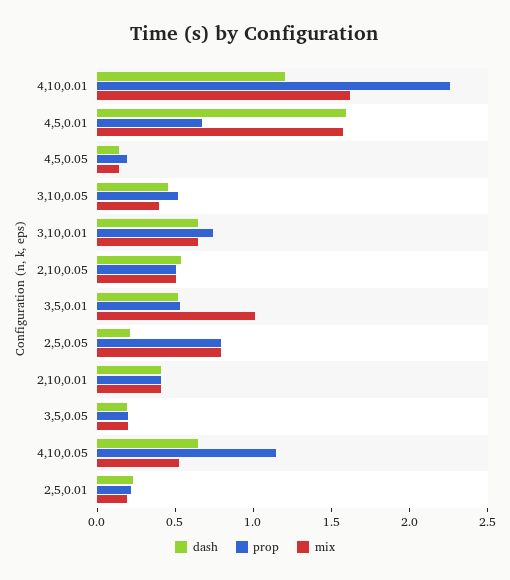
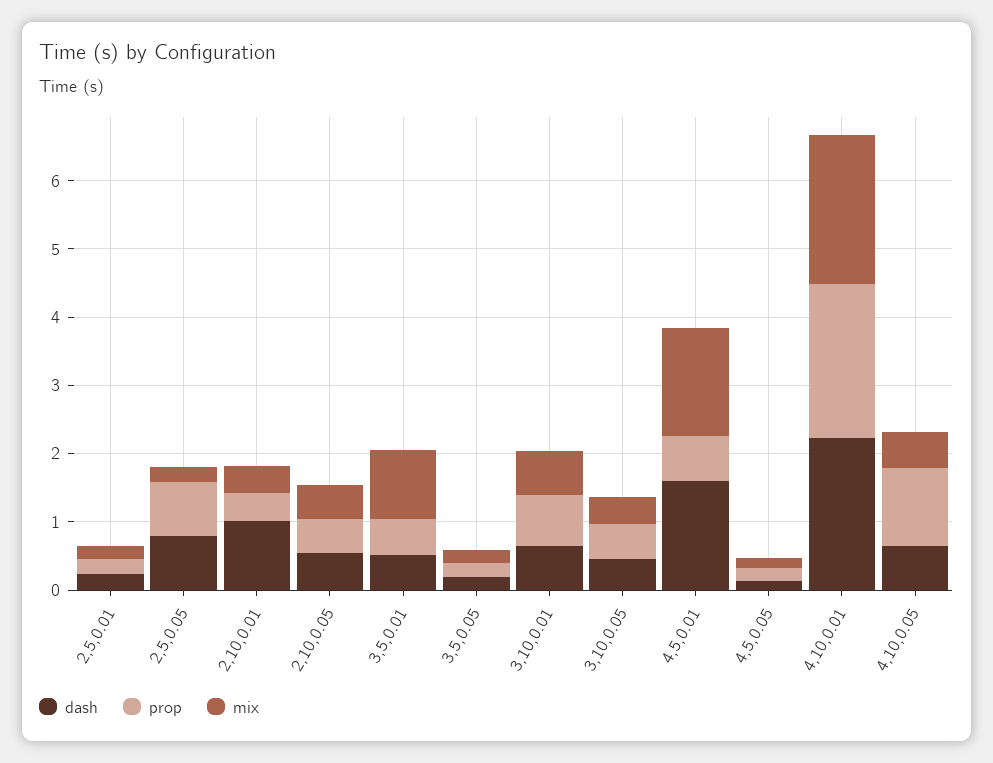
dash, 4,10,0.01: 1.2 -> 2.2
mix, 4,10,0.01: 1.6 -> 2.2
dash, 2,5,0.05: 0.2 -> 0.8
mix, 2,5,0.05: 0.8 -> 0.2
dash, 2,10,0.01: 0.4 -> 1

